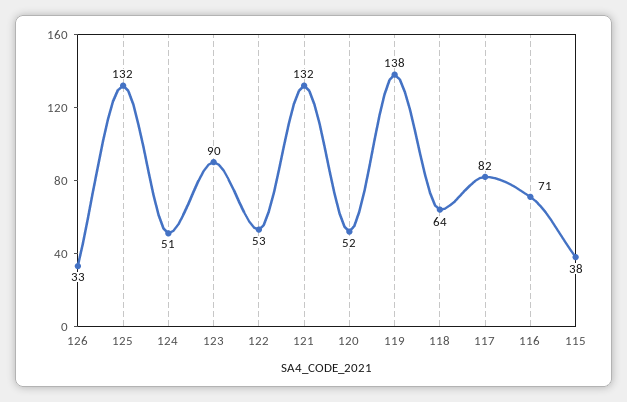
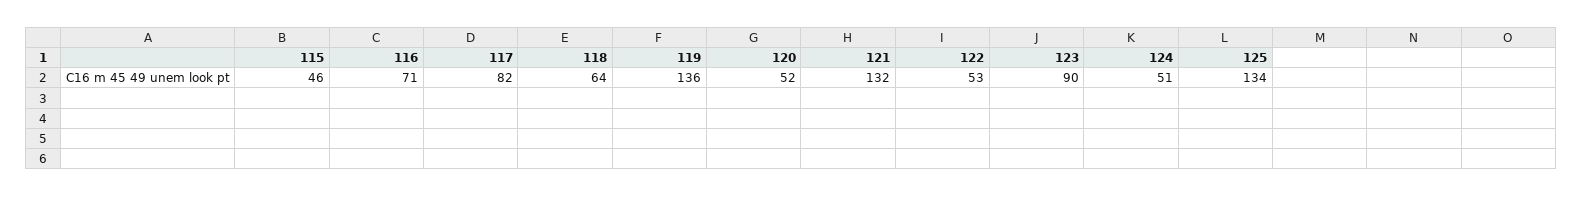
126: 33 -> none
125: 132 -> 134
119: 138 -> 136
115: 38 -> 46

